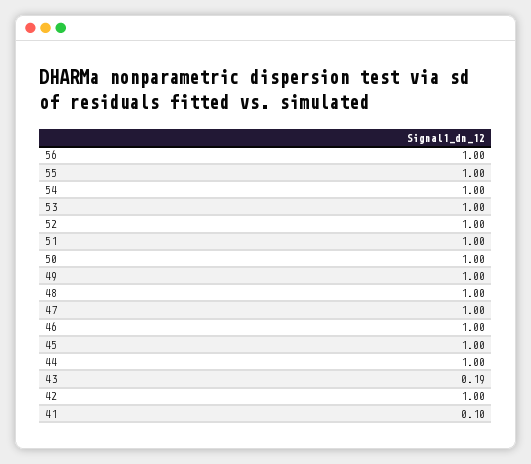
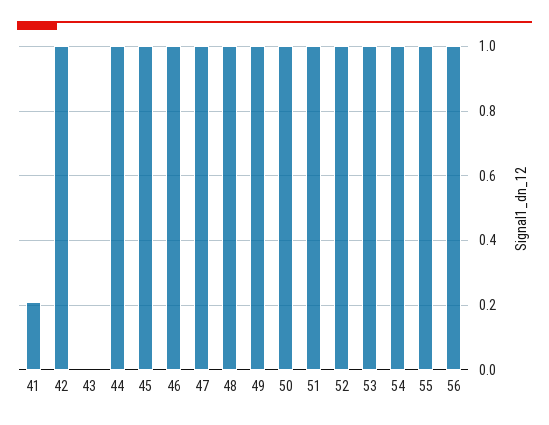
43: 0.19 -> 0
41: 0.1 -> 0.2

